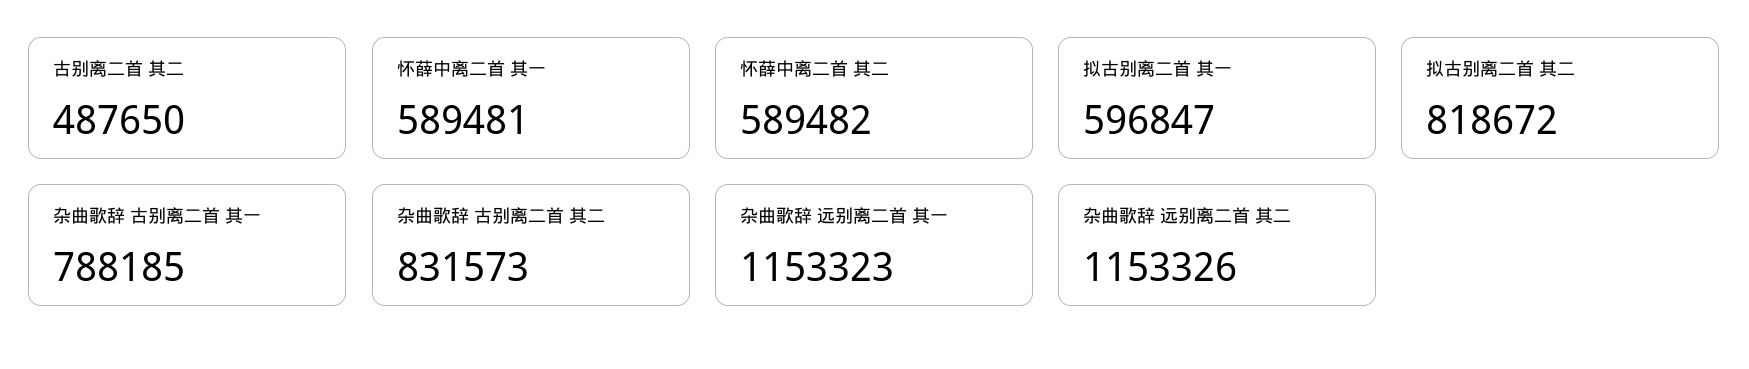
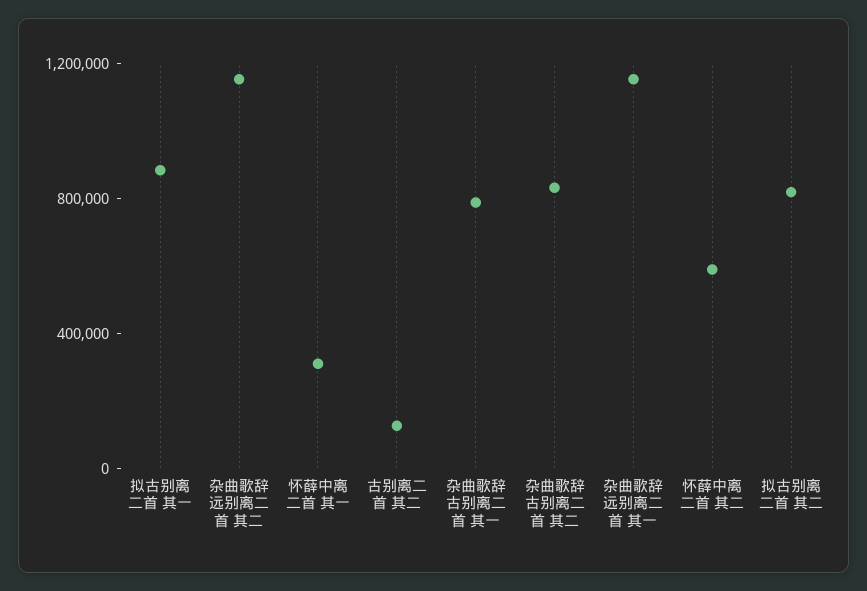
古别离二首 其二: 487650 -> 100000
怀薛中离二首 其一: 589481 -> 300000
拟古别离二首 其一: 596847 -> 900000

